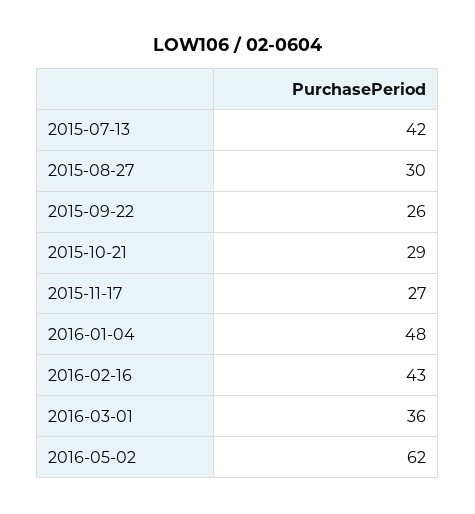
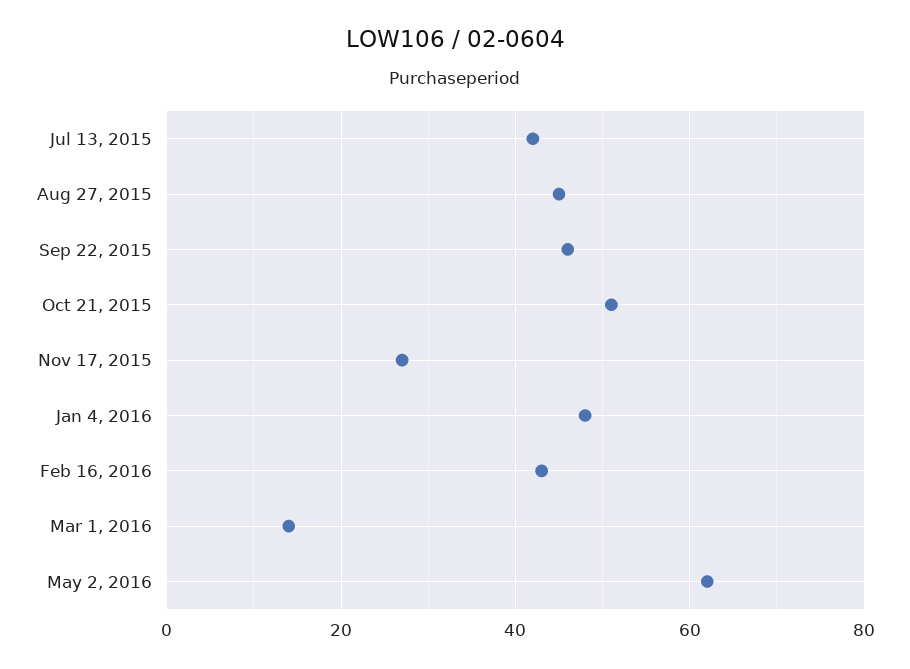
2015-08-27: 30 -> 45
2015-09-22: 26 -> 45
2015-10-21: 29 -> 50
2016-03-01: 36 -> 15

